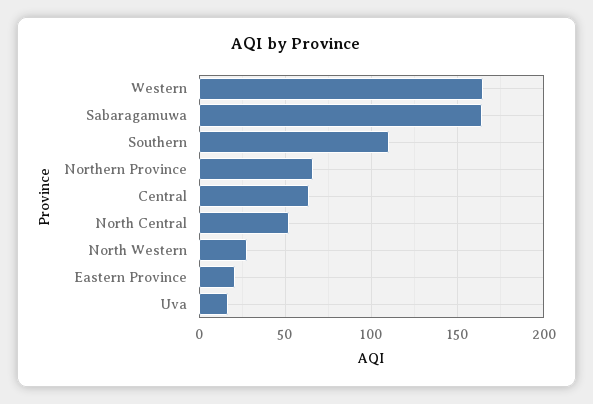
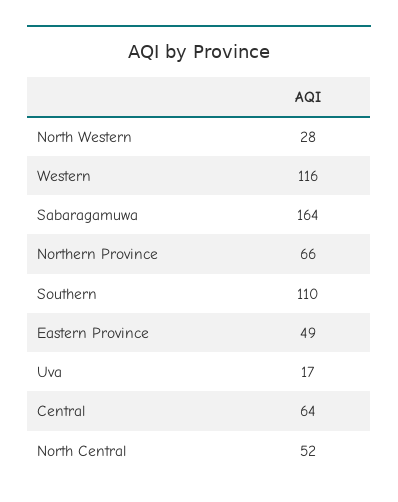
Western: 165 -> 116
Eastern Province: 20 -> 49

